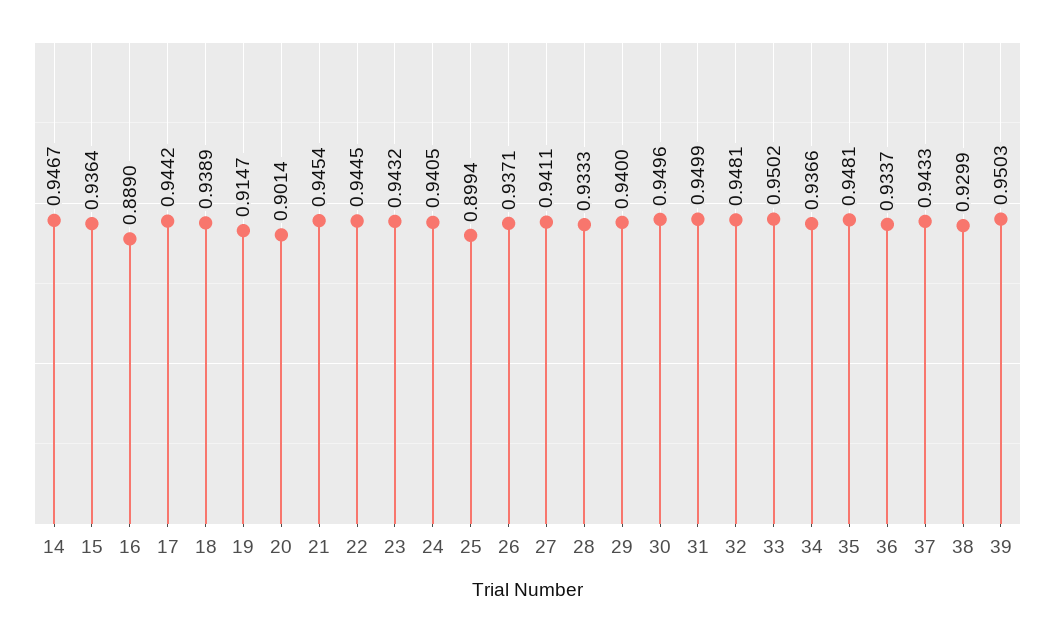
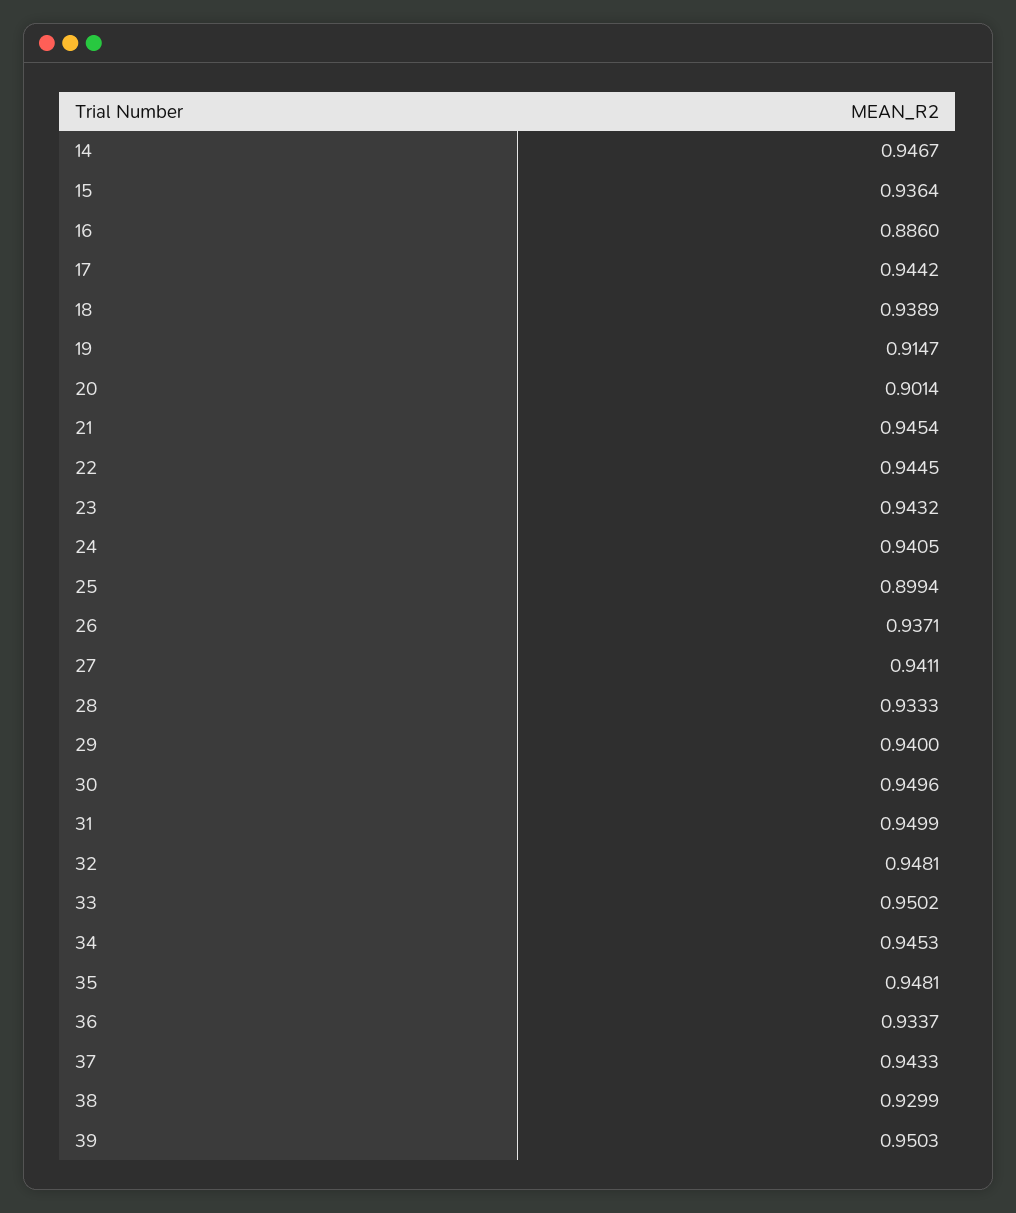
16: 0.889 -> 0.886
34: 0.9366 -> 0.9453

